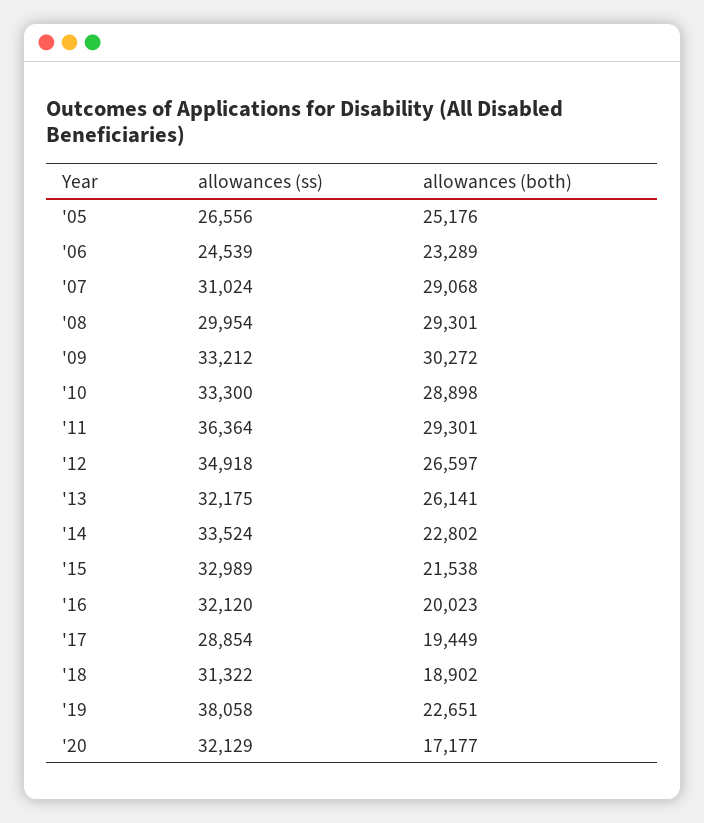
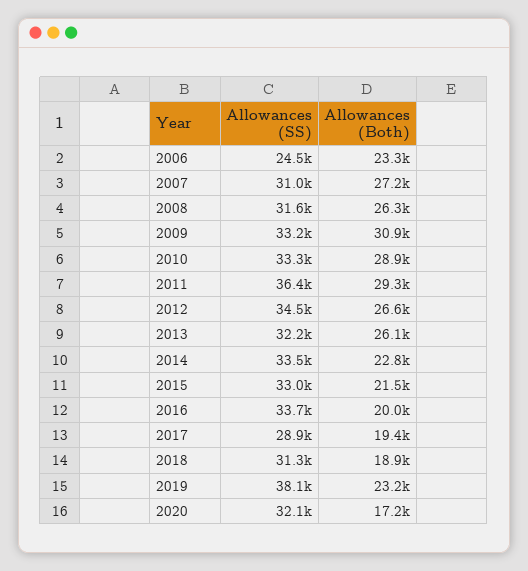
allowances (ss), '05: 26556 -> none
allowances (both), '05: 25176 -> none
allowances (both), '07: 29068 -> 27200
allowances (ss), '08: 29954 -> 31600
allowances (both), '08: 29301 -> 26300
allowances (both), '09: 30272 -> 30900
allowances (ss), '12: 34918 -> 34500
allowances (ss), '16: 32120 -> 33700
allowances (both), '19: 22651 -> 23200

